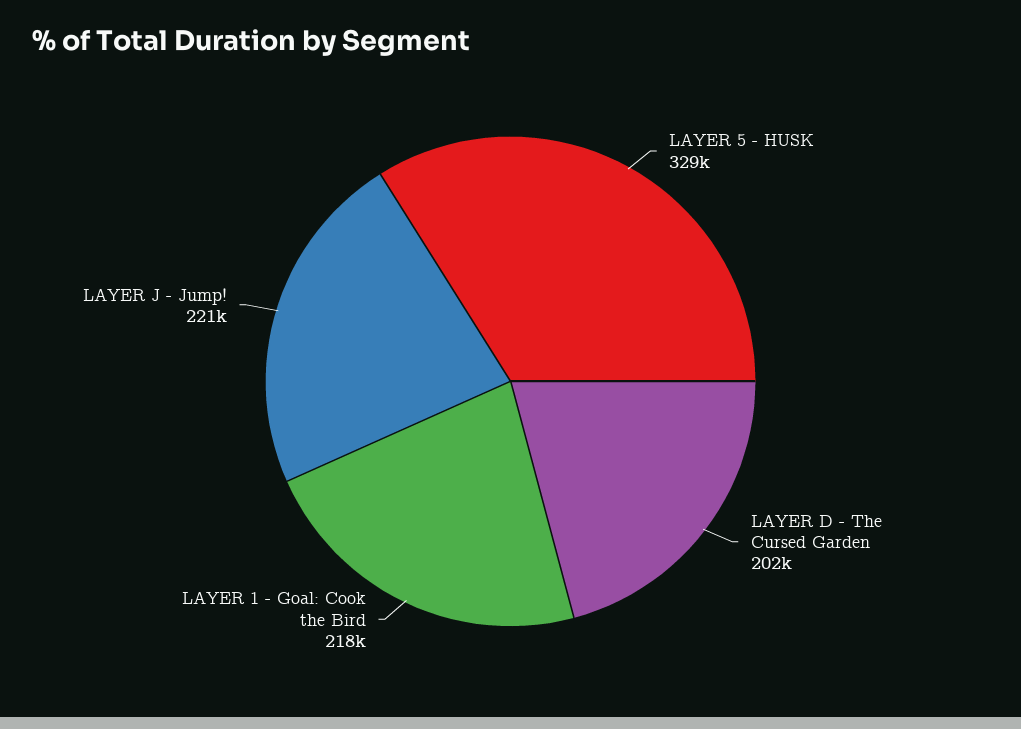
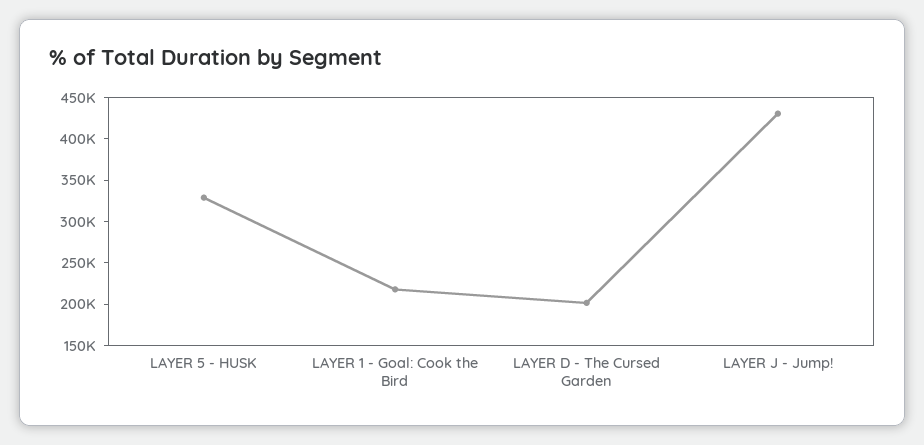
LAYER J - Jump!: 221000 -> 430000

